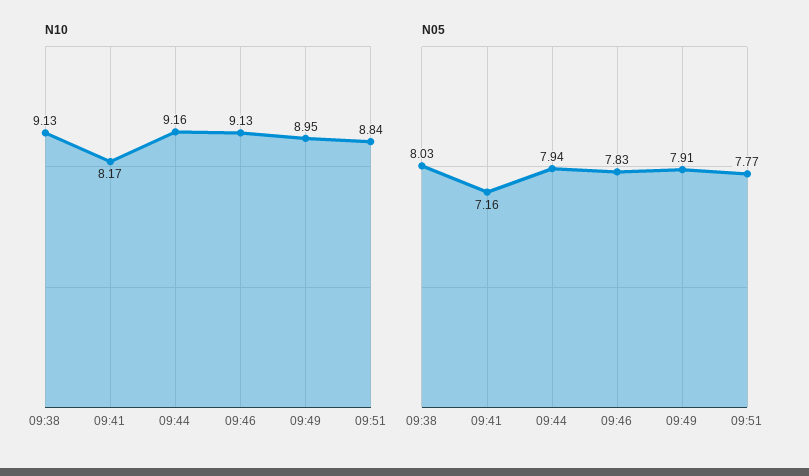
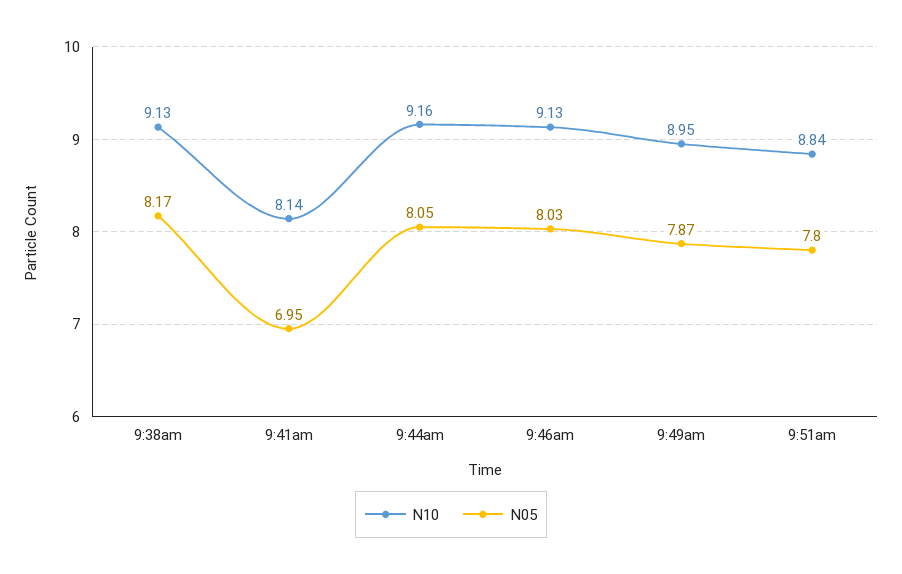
N10, 09:41: 8.17 -> 8.14
N05, 09:38: 8.03 -> 8.17
N05, 09:41: 7.16 -> 6.95
N05, 09:44: 7.94 -> 8.05
N05, 09:46: 7.83 -> 8.03
N05, 09:49: 7.91 -> 7.87
N05, 09:51: 7.77 -> 7.8

